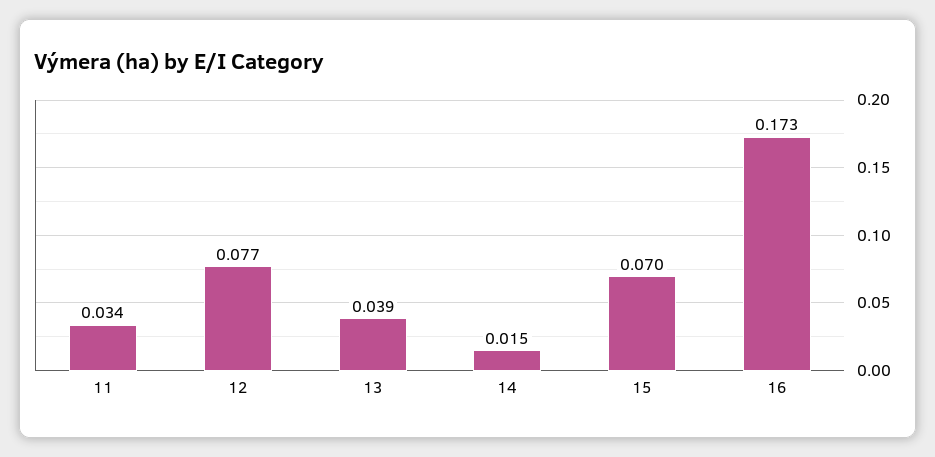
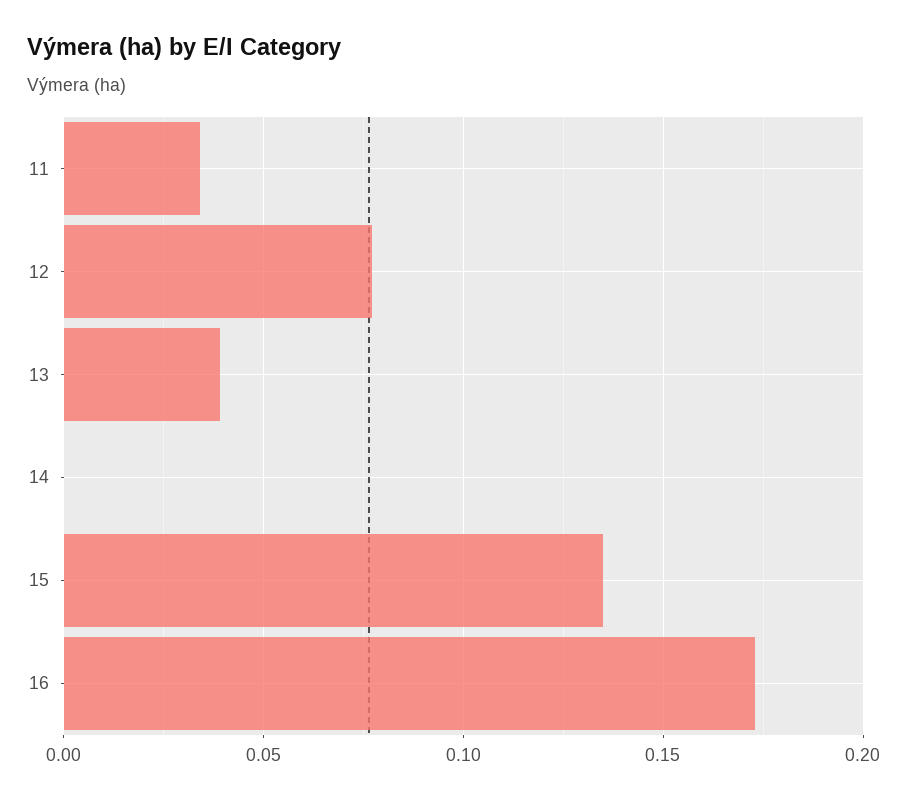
14: 0.015 -> 0
15: 0.07 -> 0.135

